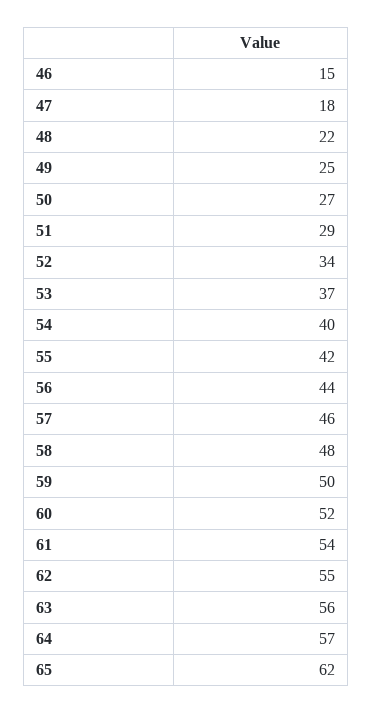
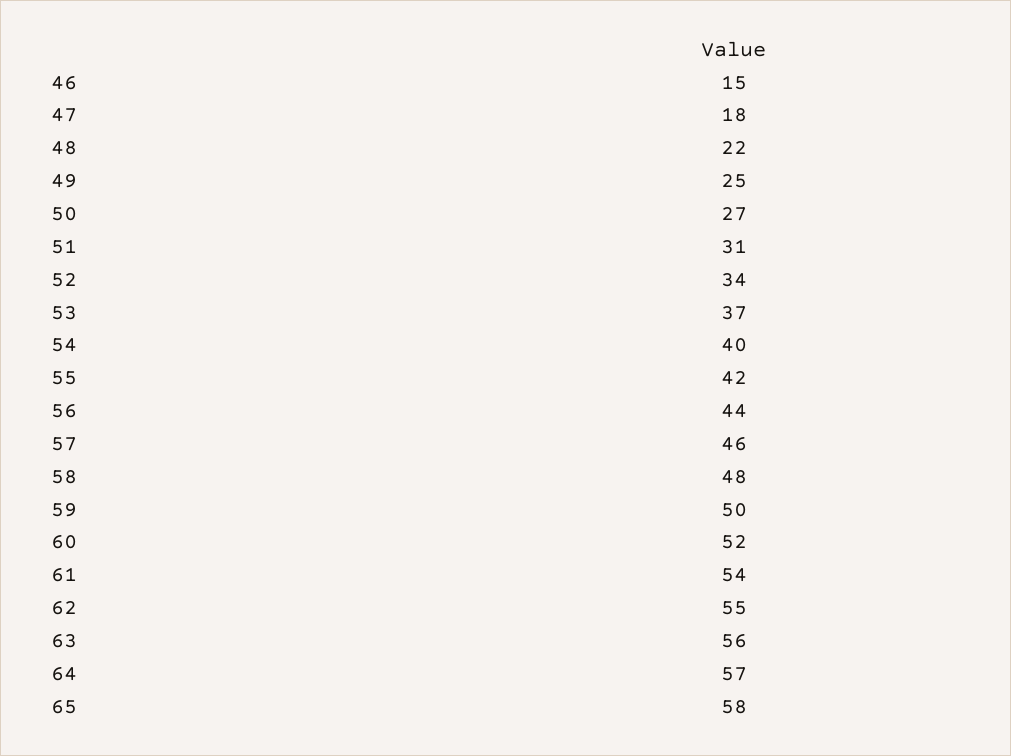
51: 29 -> 31
65: 62 -> 58

